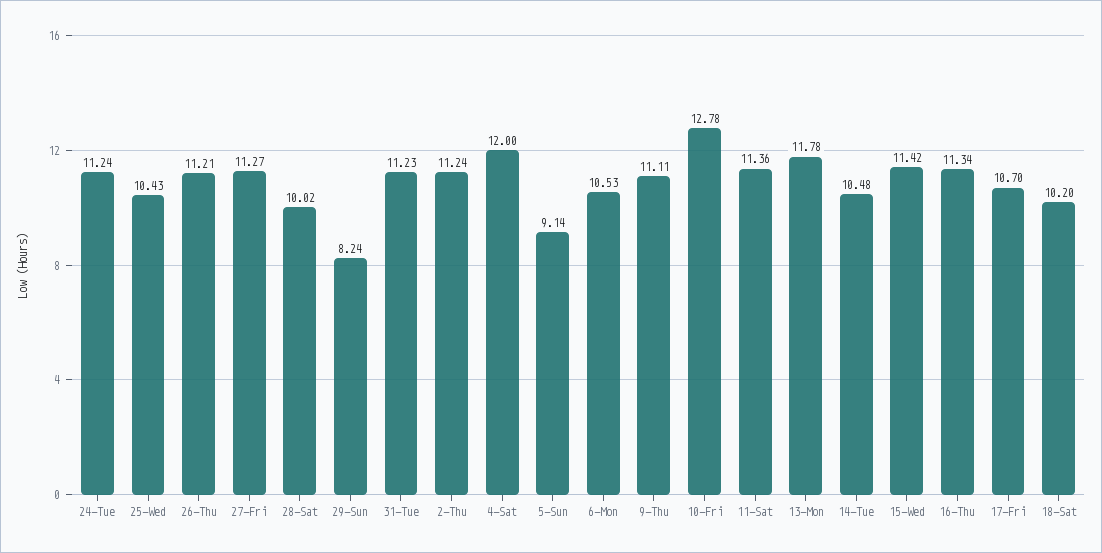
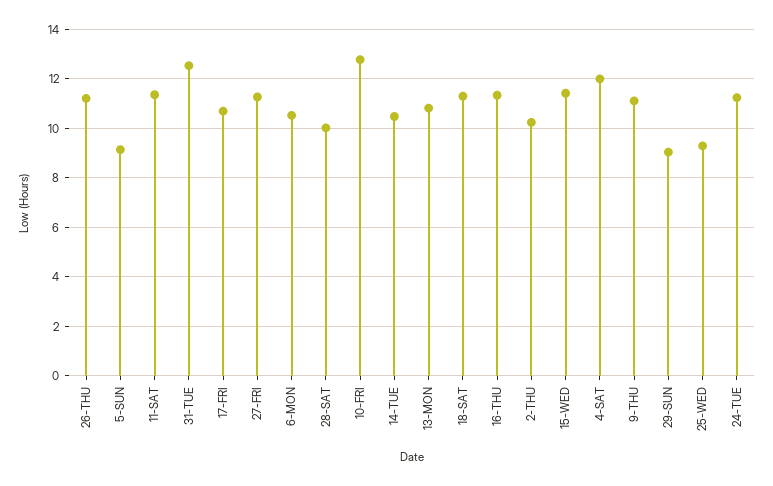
25-Wed: 10.43 -> 9.25
29-Sun: 8.24 -> 9
31-Tue: 11.23 -> 12.5
2-Thu: 11.24 -> 10.25
13-Mon: 11.78 -> 10.75
18-Sat: 10.2 -> 11.25

